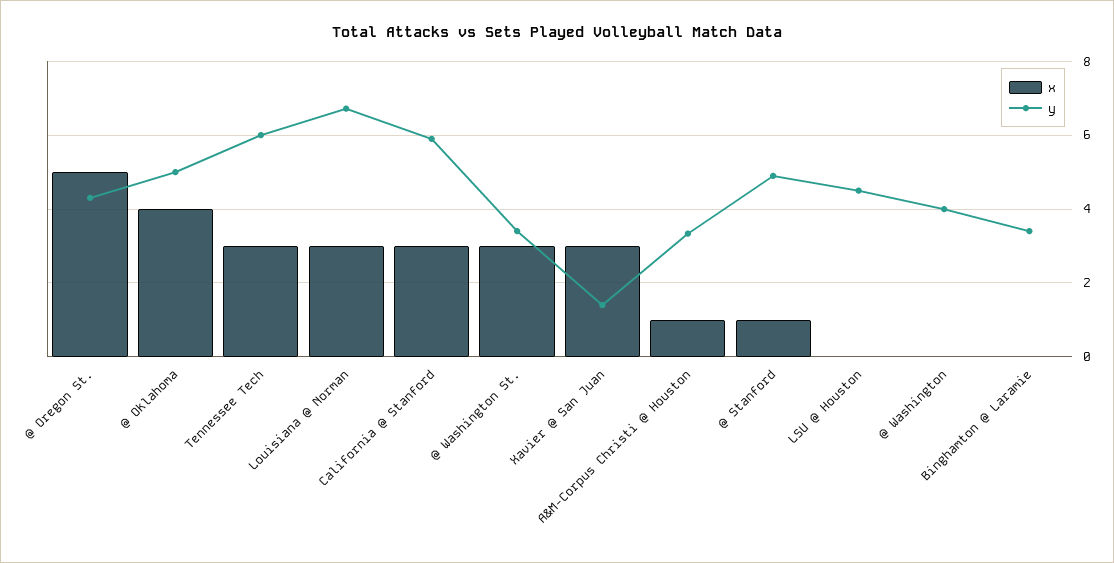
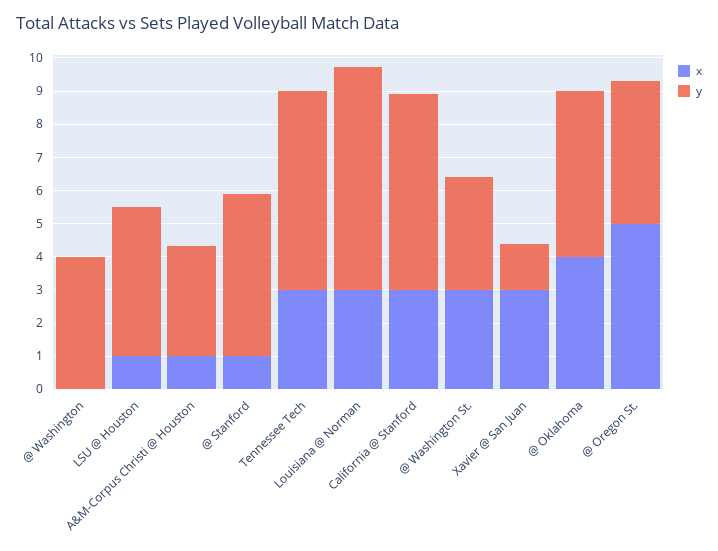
x, LSU @ Houston: 0 -> 1
x, Binghamton @ Laramie: 0 -> none
y, Binghamton @ Laramie: 3.4 -> none

